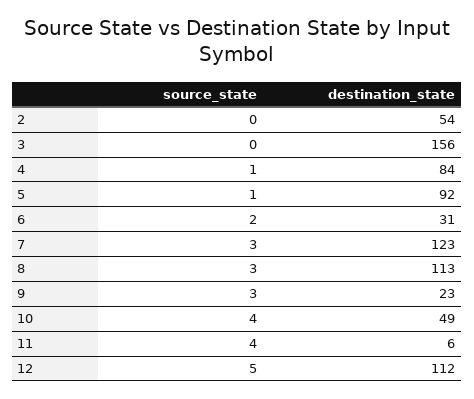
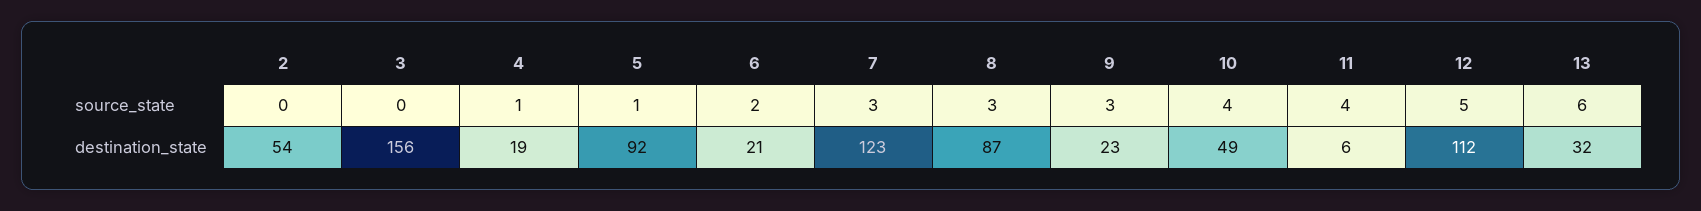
destination_state, 4: 84 -> 19
destination_state, 6: 31 -> 21
destination_state, 8: 113 -> 87
source_state, 13: none -> 6
destination_state, 13: none -> 32

